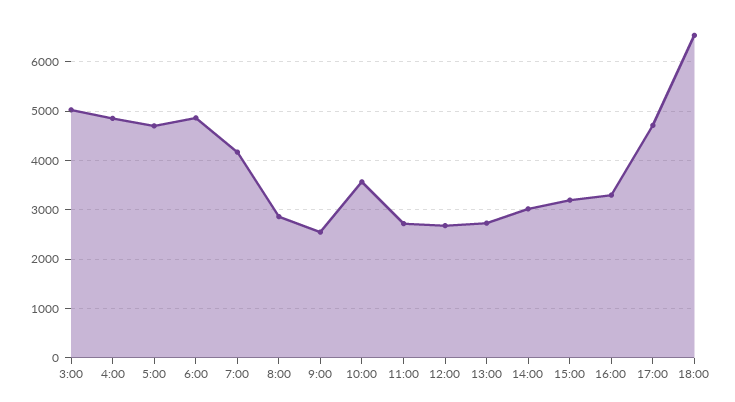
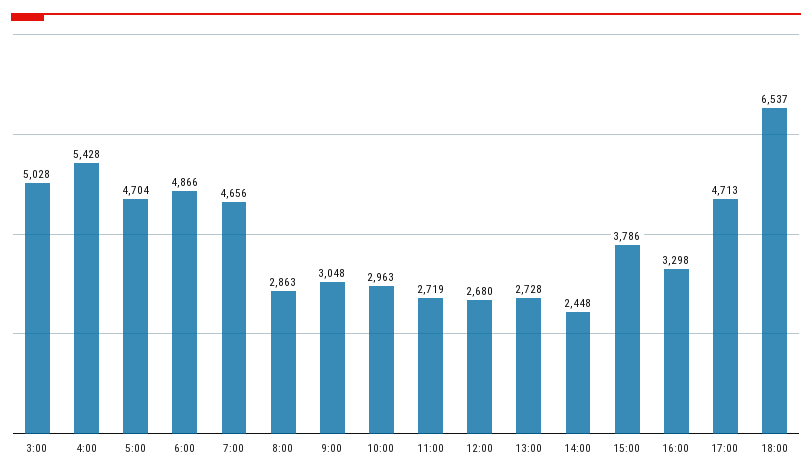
4:00: 4800 -> 5428
7:00: 4200 -> 4656
9:00: 2600 -> 3048
10:00: 3600 -> 2963
14:00: 3000 -> 2448
15:00: 3200 -> 3786

